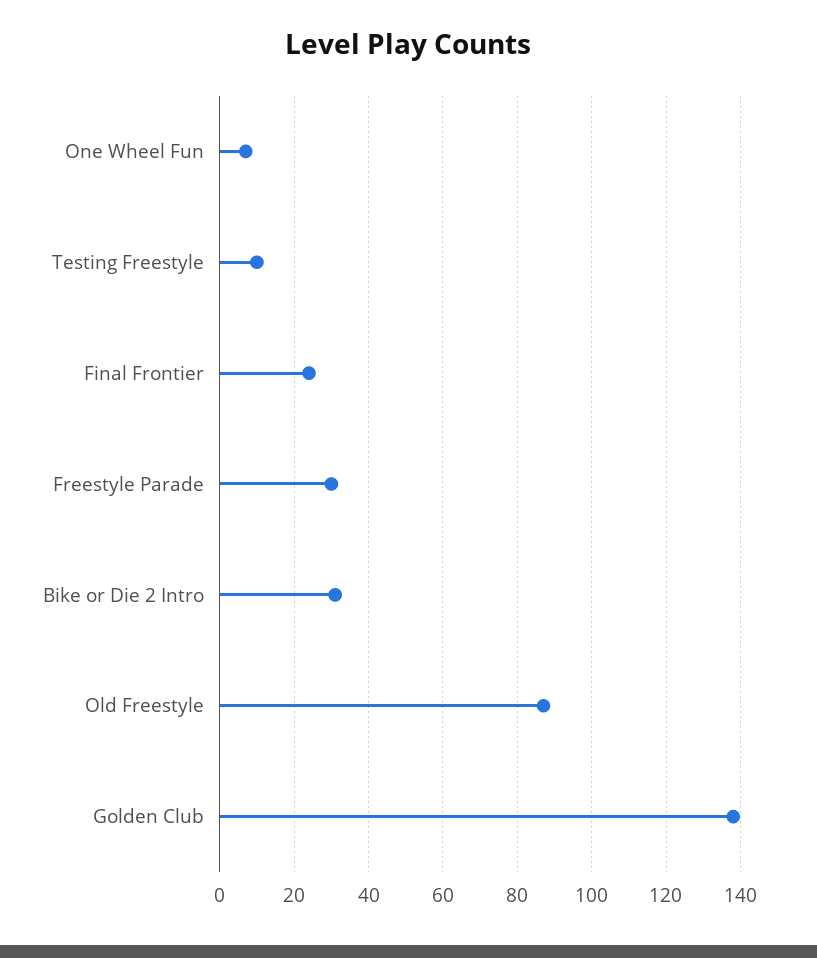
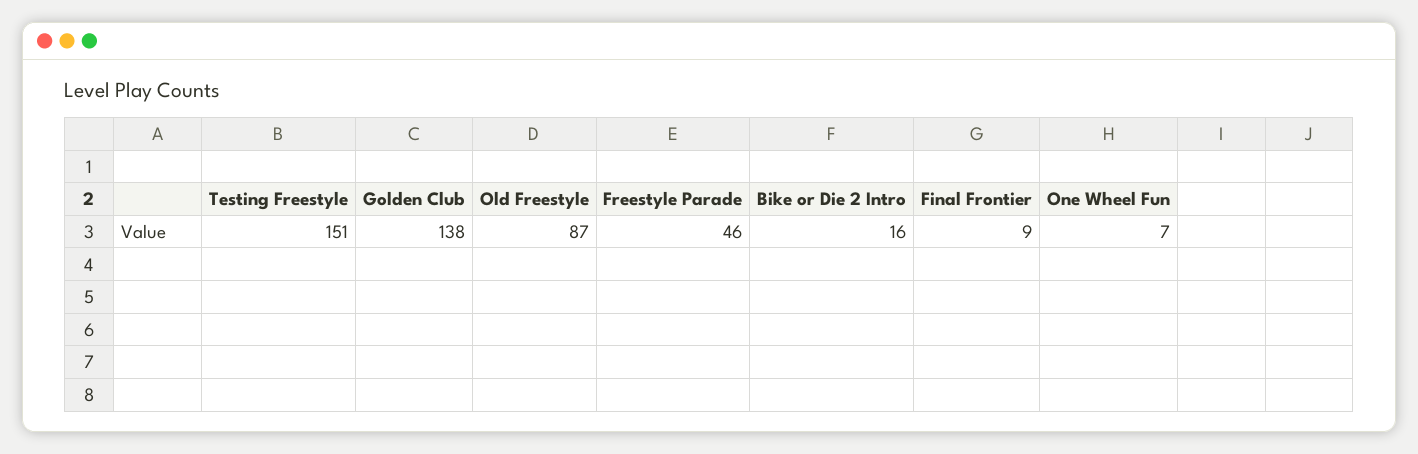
Testing Freestyle: 10 -> 151
Final Frontier: 25 -> 9
Freestyle Parade: 30 -> 46
Bike or Die 2 Intro: 30 -> 16

